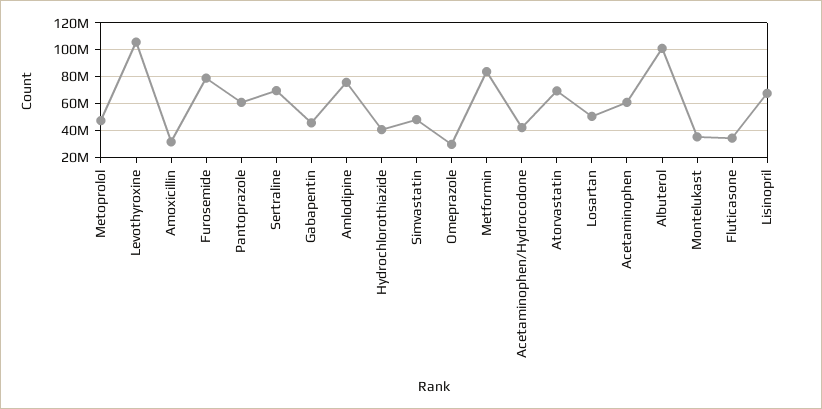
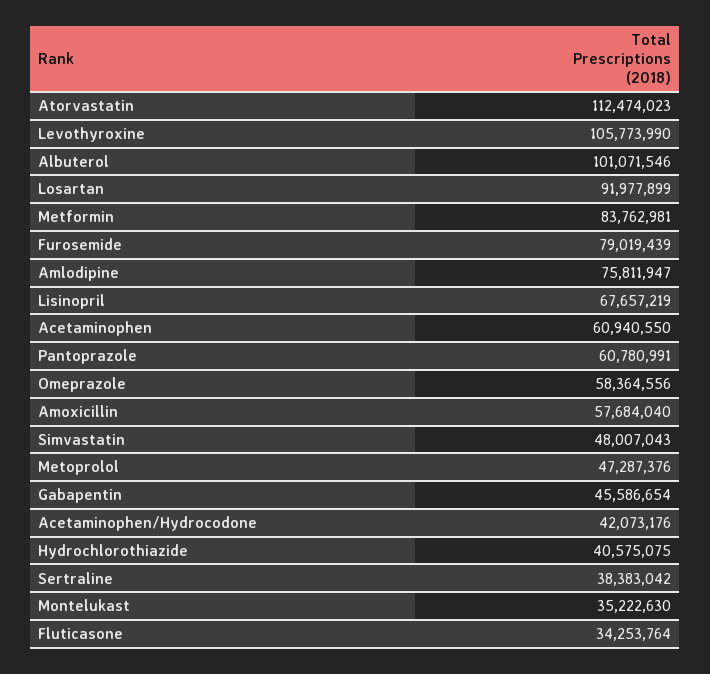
Amoxicillin: 30000000 -> 57684040
Sertraline: 70000000 -> 38383042
Omeprazole: 30000000 -> 58364556
Atorvastatin: 70000000 -> 112474023
Losartan: 50000000 -> 91977899

